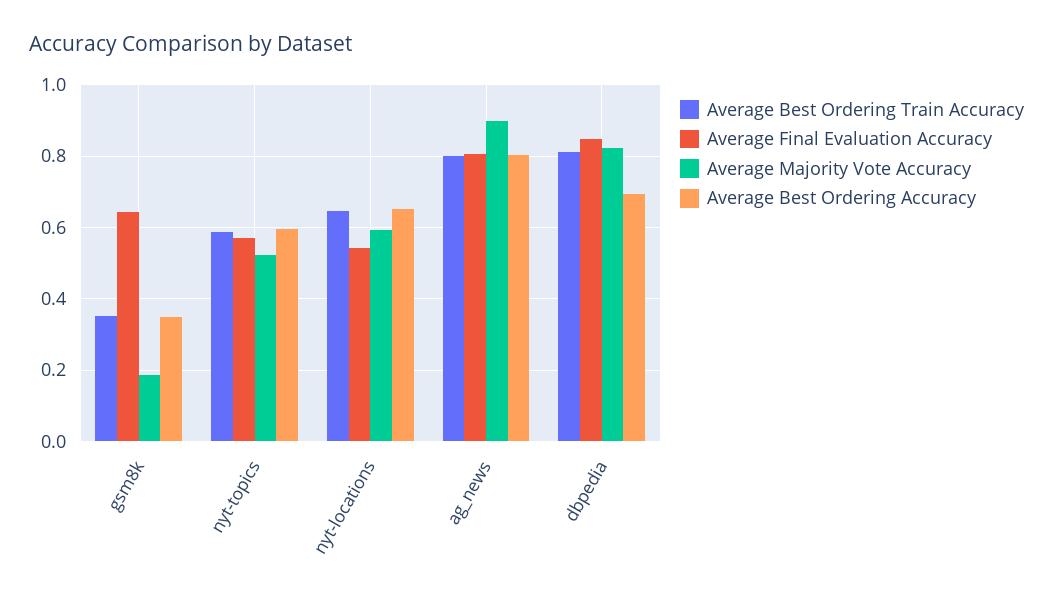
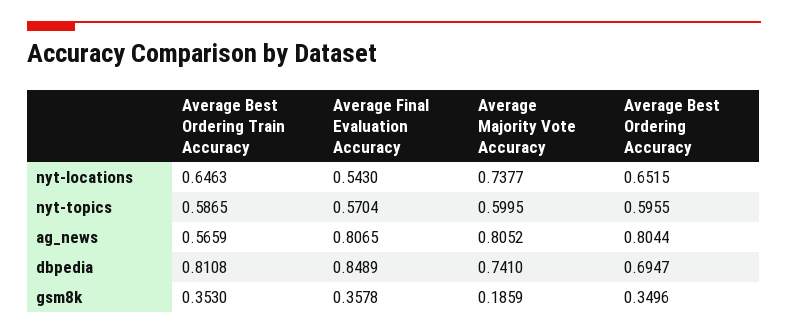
Average Final Evaluation Accuracy, gsm8k: 0.64 -> 0.3578
Average Majority Vote Accuracy, nyt-topics: 0.52 -> 0.5995
Average Majority Vote Accuracy, nyt-locations: 0.6 -> 0.7377
Average Best Ordering Train Accuracy, ag_news: 0.8 -> 0.5659
Average Majority Vote Accuracy, ag_news: 0.9 -> 0.8052
Average Majority Vote Accuracy, dbpedia: 0.82 -> 0.741

